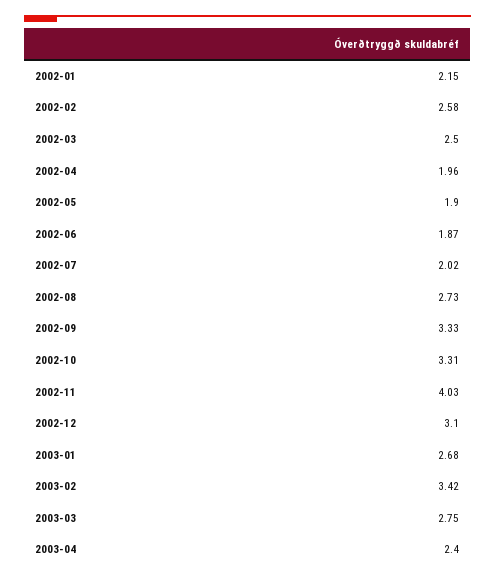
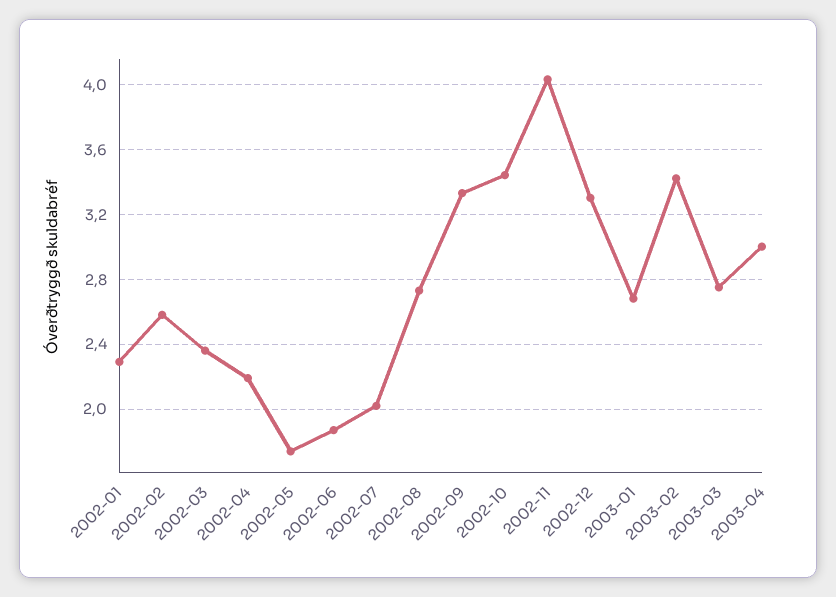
2002-01: 2.15 -> 2.3
2002-03: 2.5 -> 2.35
2002-04: 1.96 -> 2.2
2002-05: 1.9 -> 1.75
2002-10: 3.31 -> 3.45
2002-12: 3.1 -> 3.3
2003-04: 2.4 -> 3

